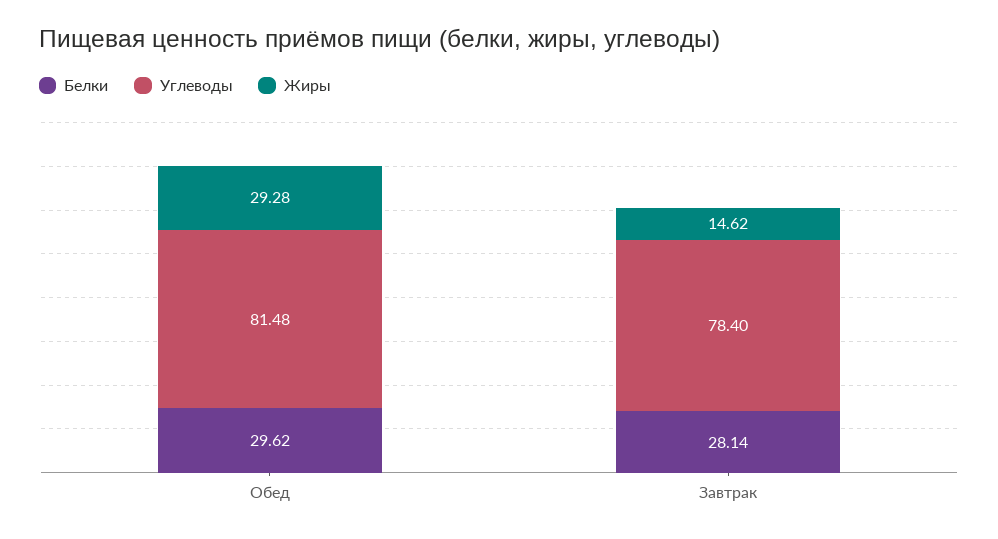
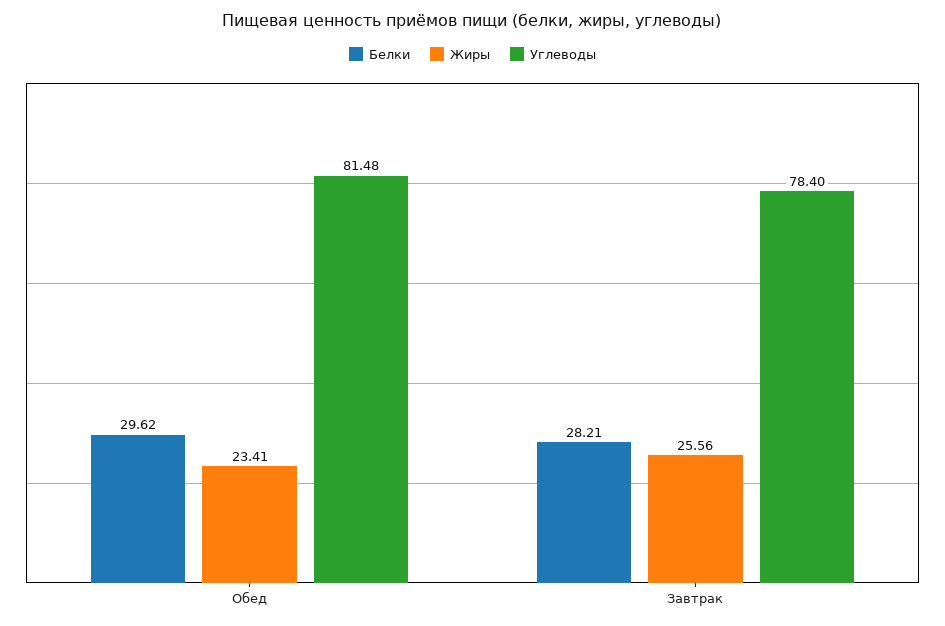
Жиры, Обед: 29.28 -> 23.41
Белки, Завтрак: 28.14 -> 28.21
Жиры, Завтрак: 14.62 -> 25.56

